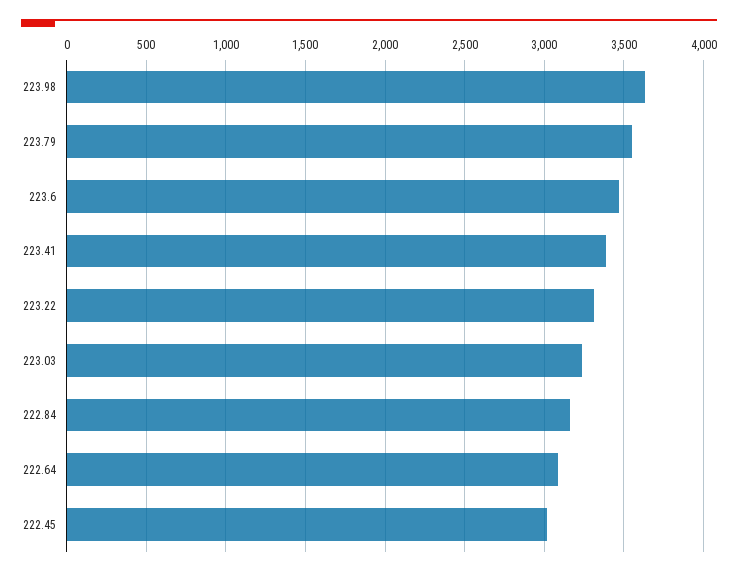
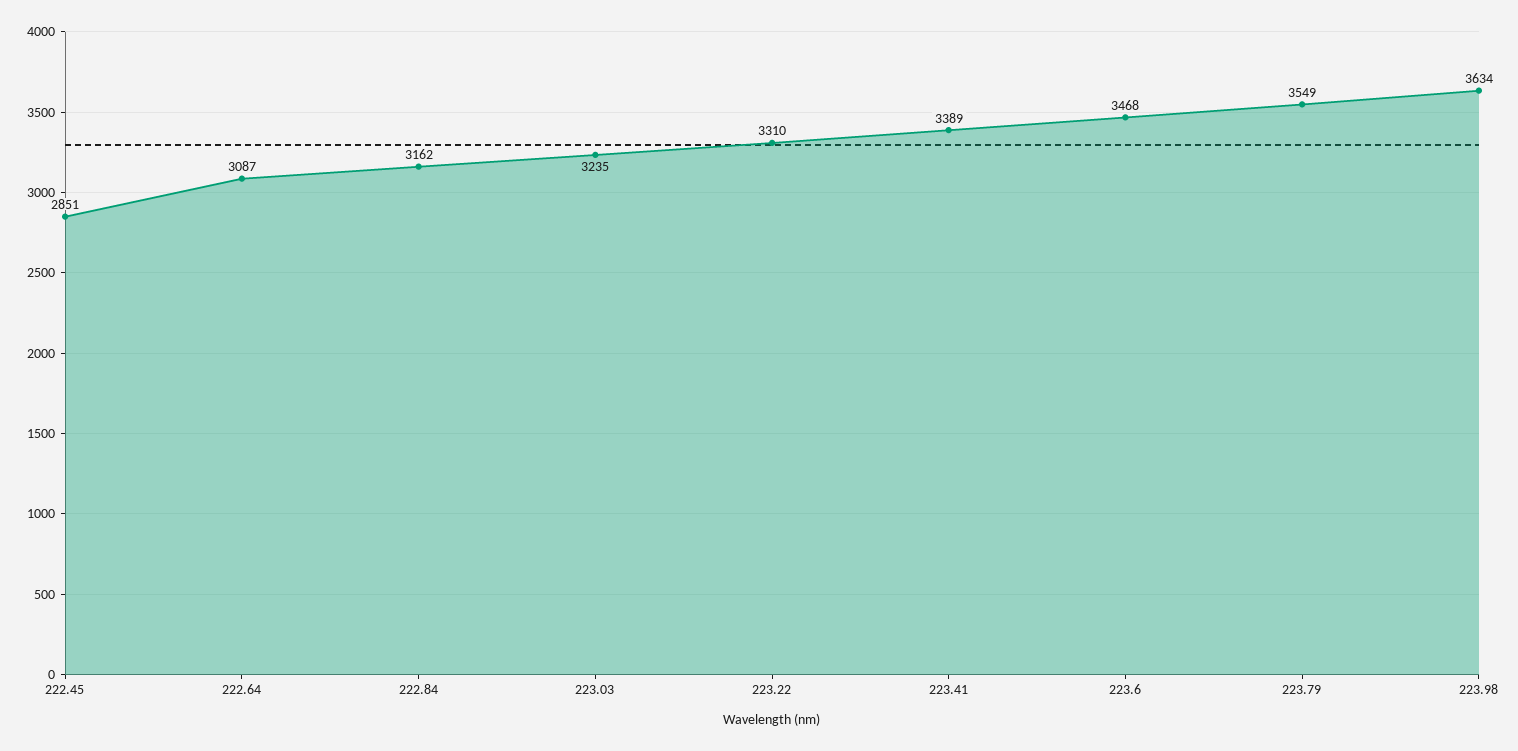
222.45: 3000 -> 2851

